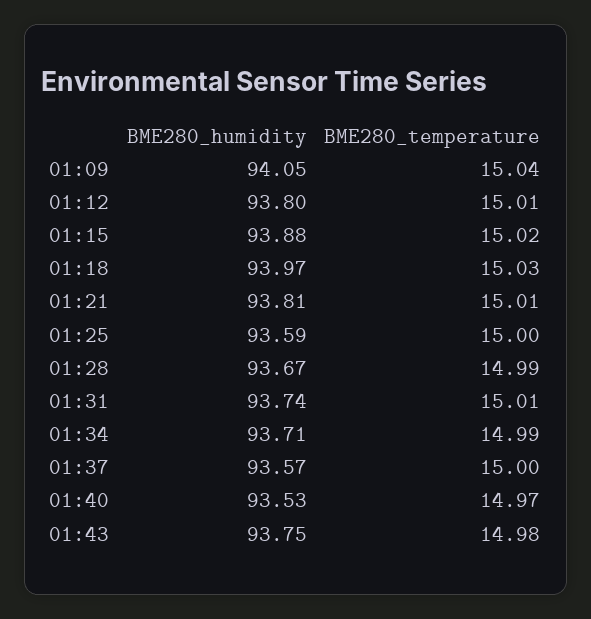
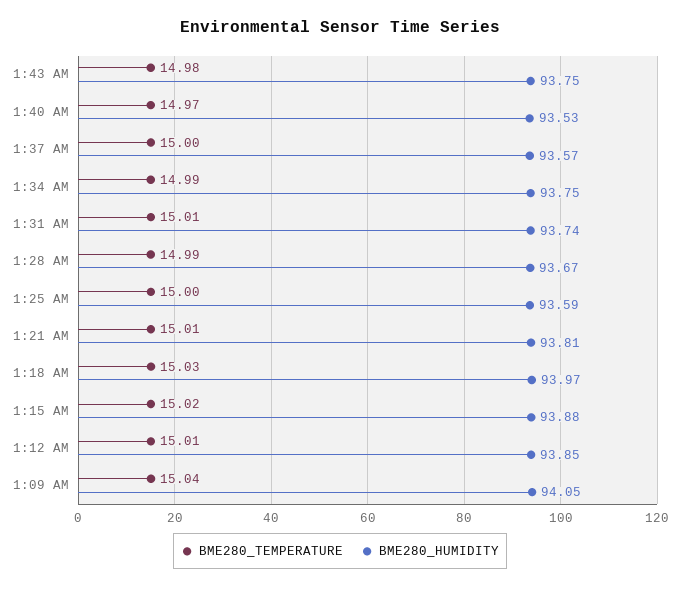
BME280_humidity, 01:12: 93.8 -> 93.85
BME280_humidity, 01:34: 93.71 -> 93.75

